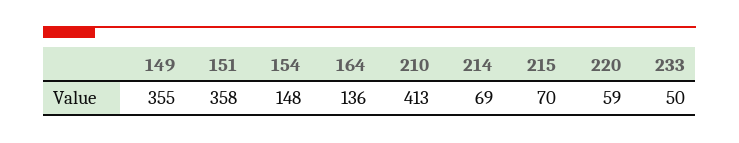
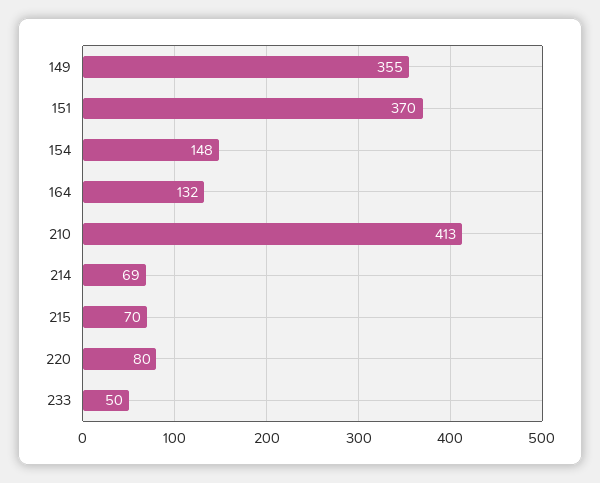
151: 358 -> 370
164: 136 -> 132
220: 59 -> 80

